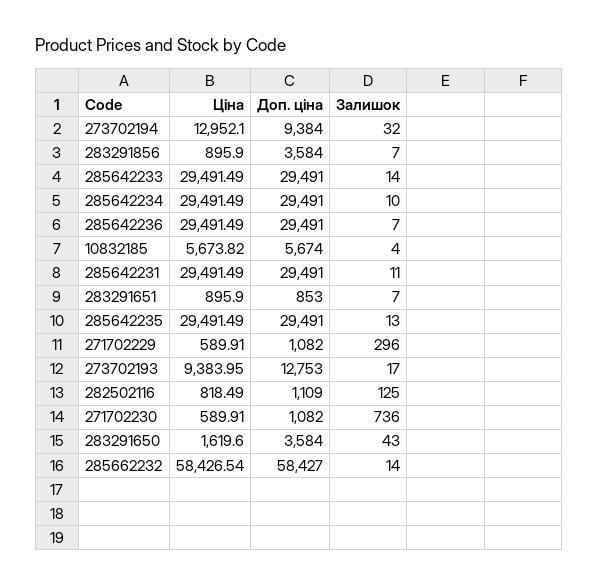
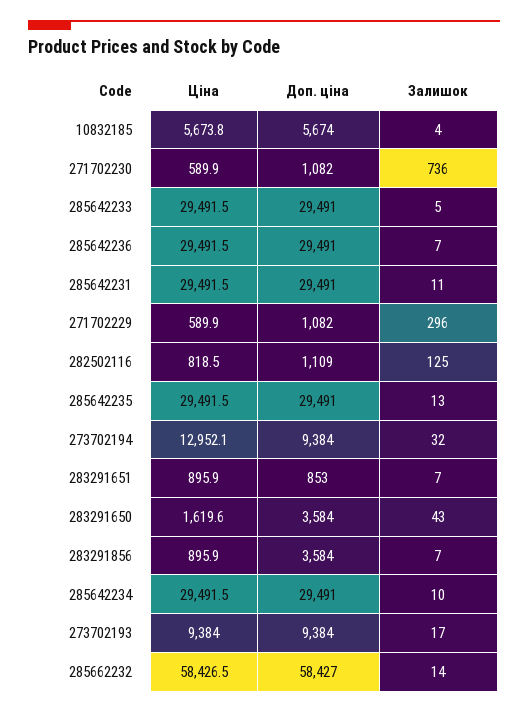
Залишок, 285642233: 14 -> 5
Доп. ціна, 273702193: 12753 -> 9384

